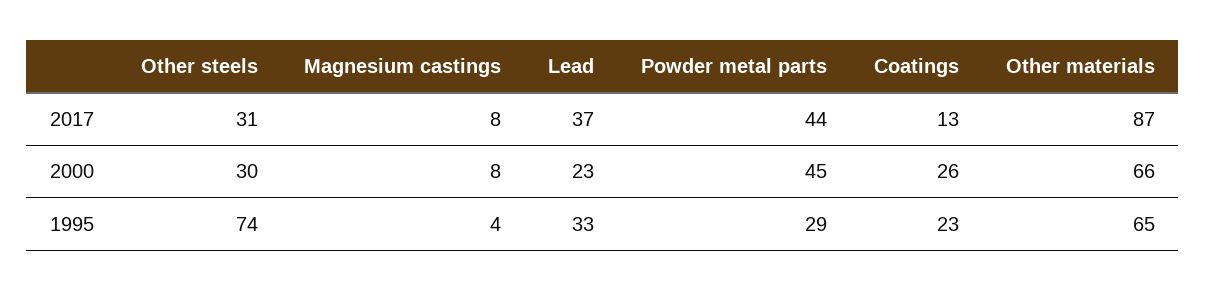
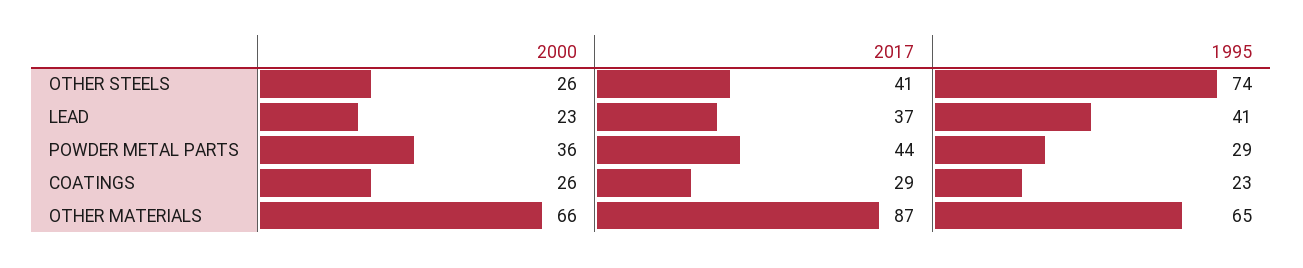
Other steels, 2017: 31 -> 41
Magnesium castings, 2017: 8 -> none
Coatings, 2017: 13 -> 29
Other steels, 2000: 30 -> 26
Magnesium castings, 2000: 8 -> none
Powder metal parts, 2000: 45 -> 36
Magnesium castings, 1995: 4 -> none
Lead, 1995: 33 -> 41

